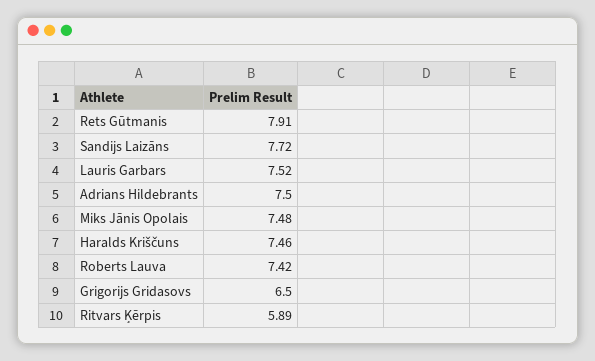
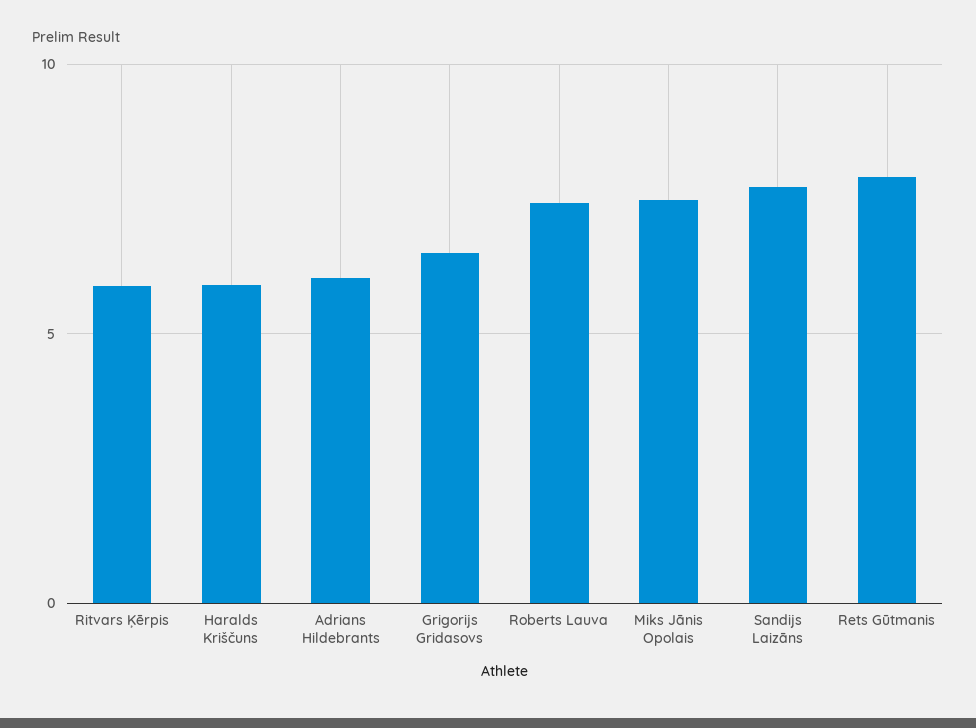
Lauris Garbars: 7.52 -> none
Adrians Hildebrants: 7.5 -> 6
Haralds Kriščuns: 7.46 -> 6

